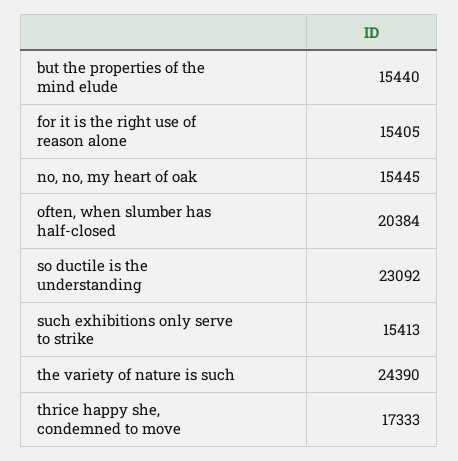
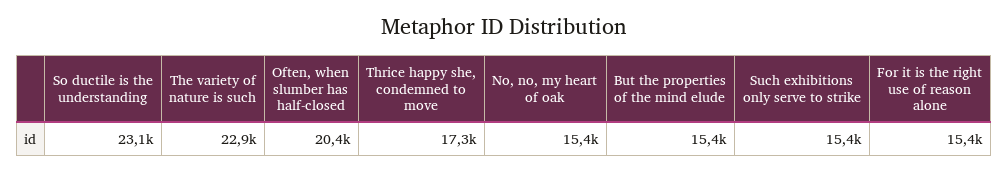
the variety of nature is such: 24390 -> 22900

